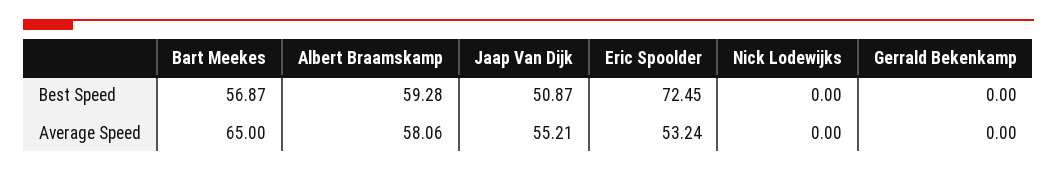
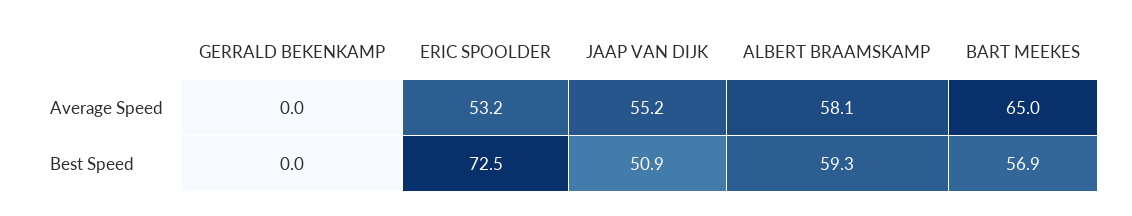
Nick Lodewijks, Best Speed: 0 -> none
Nick Lodewijks, Average Speed: 0 -> none

